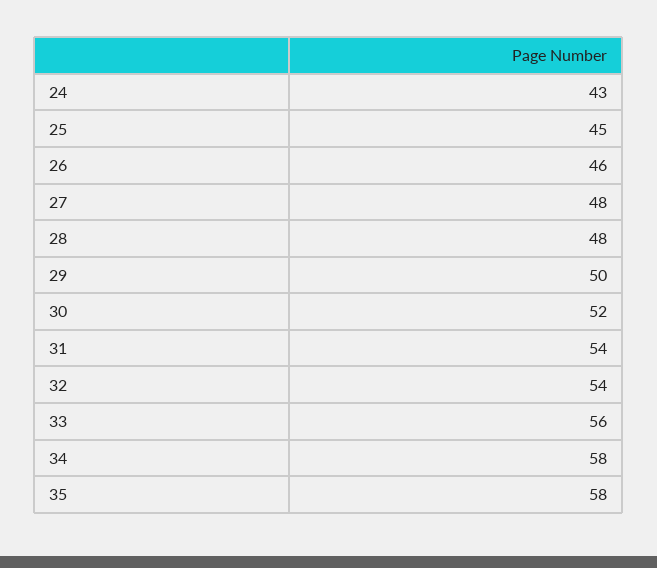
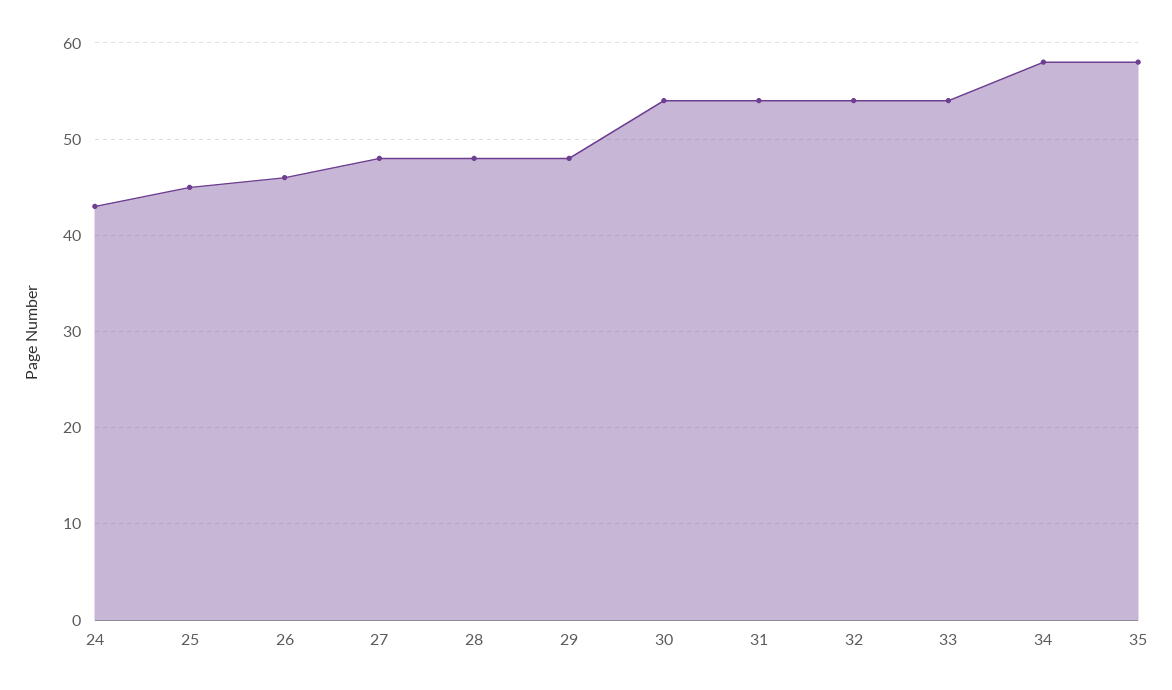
29: 50 -> 48
30: 52 -> 54
33: 56 -> 54

